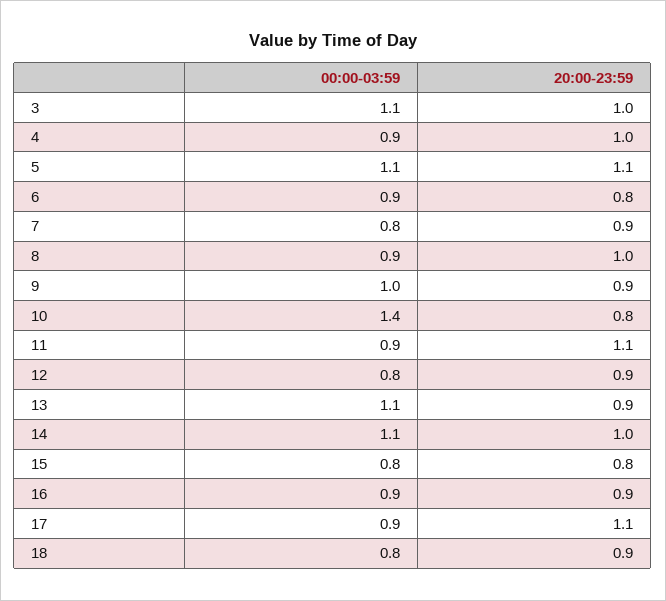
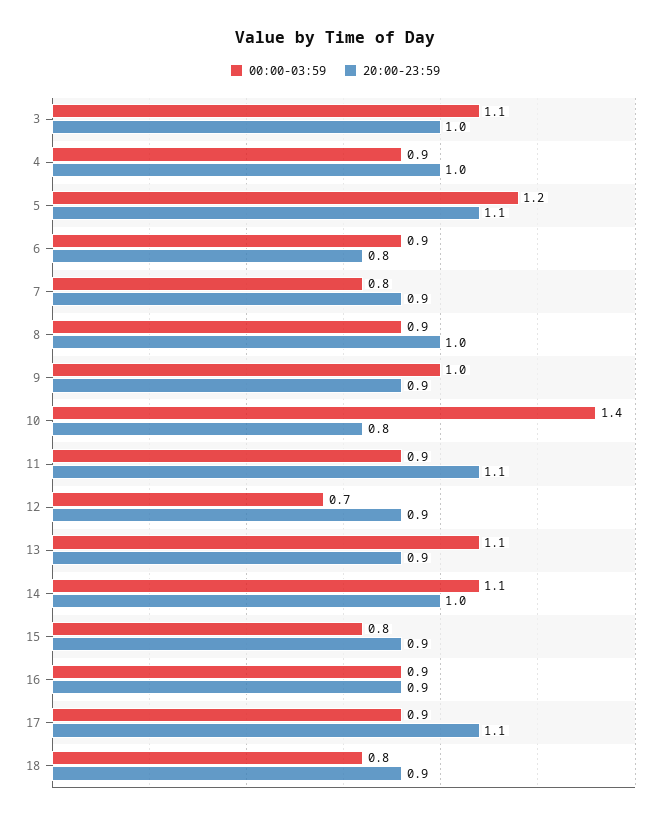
00:00-03:59, 5: 1.1 -> 1.2
00:00-03:59, 12: 0.8 -> 0.7
20:00-23:59, 15: 0.8 -> 0.9

